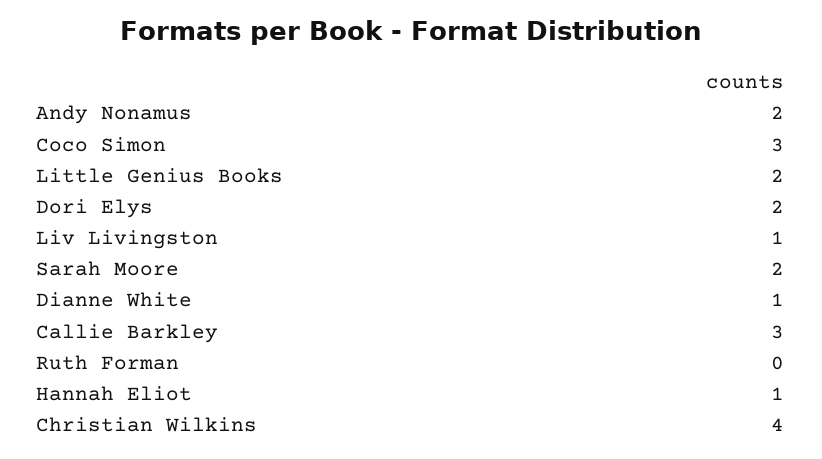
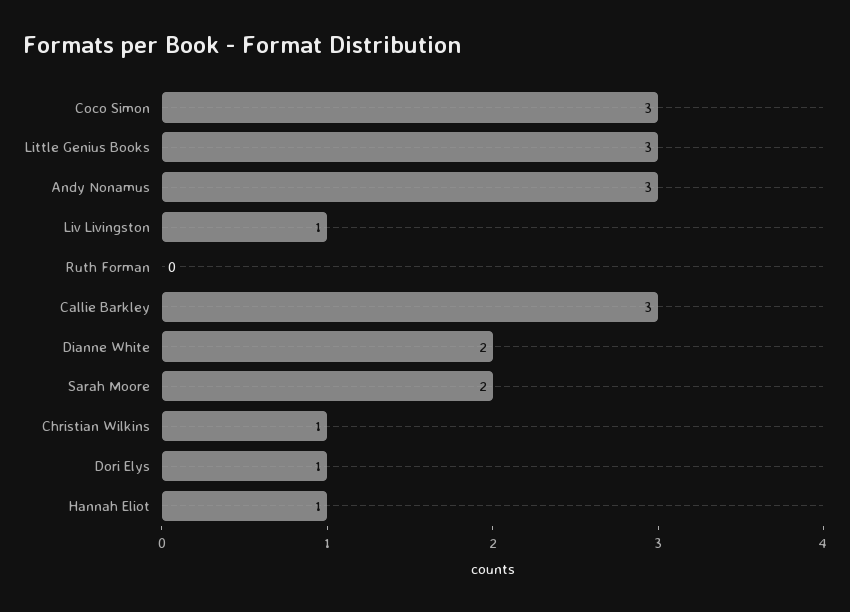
Andy Nonamus: 2 -> 3
Little Genius Books: 2 -> 3
Dori Elys: 2 -> 1
Dianne White: 1 -> 2
Christian Wilkins: 4 -> 1

